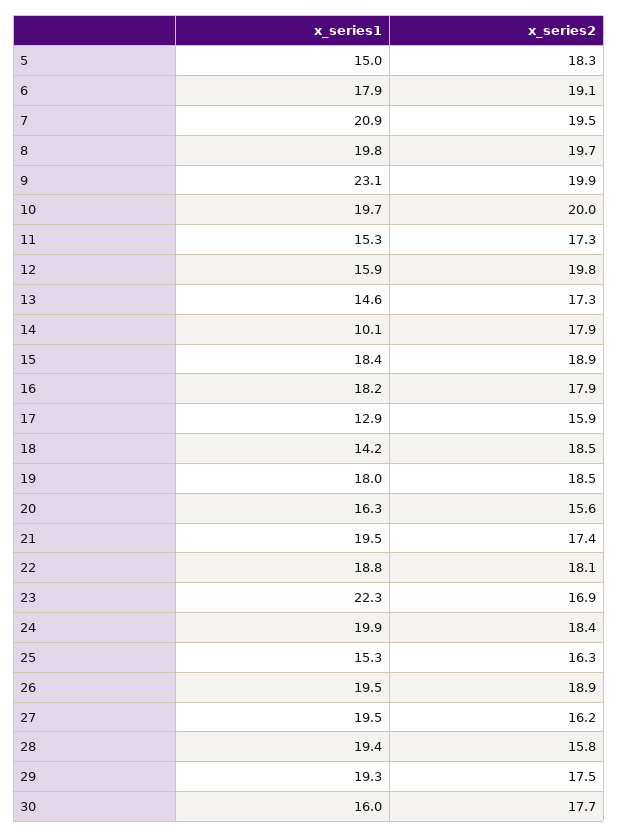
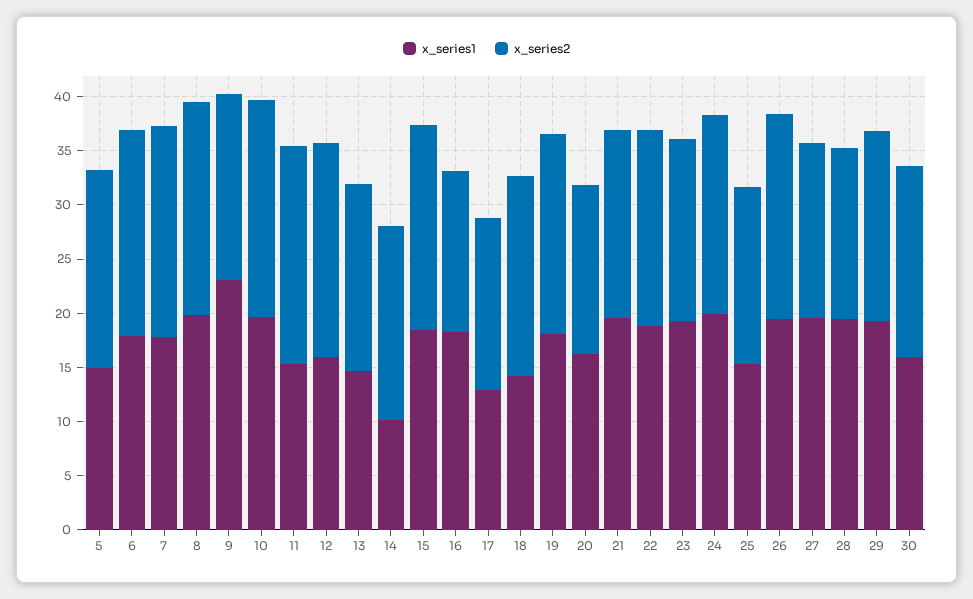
x_series1, 7: 20.9 -> 18
x_series2, 9: 19.9 -> 17
x_series2, 11: 17.3 -> 20
x_series2, 16: 17.9 -> 15
x_series1, 23: 22.3 -> 19

